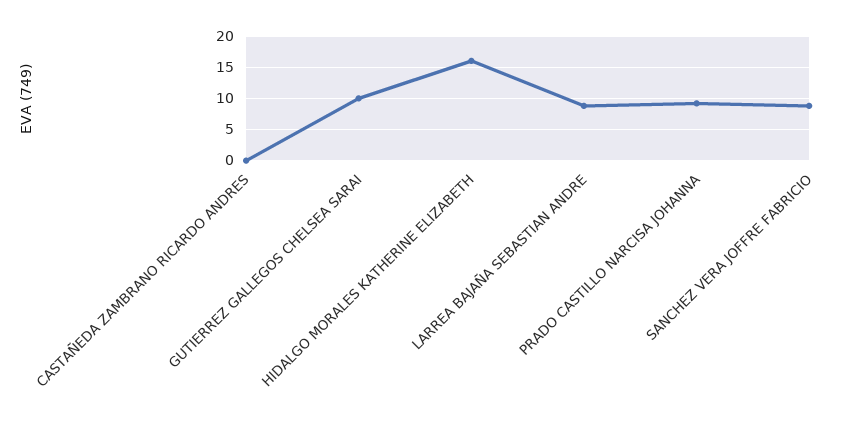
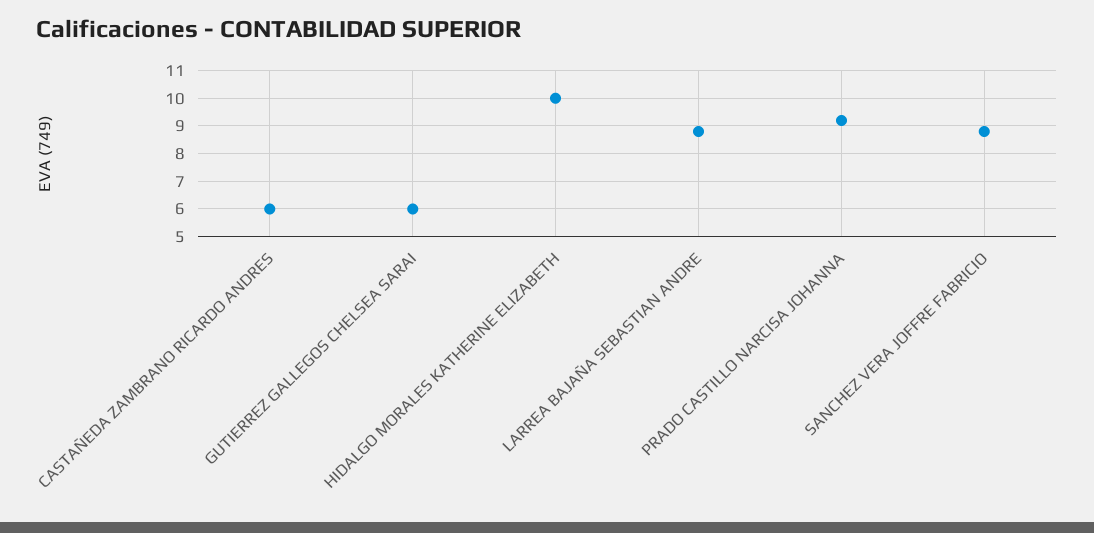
CASTAÑEDA ZAMBRANO RICARDO ANDRES: 0 -> 6
GUTIERREZ GALLEGOS CHELSEA SARAI: 10 -> 6
HIDALGO MORALES KATHERINE ELIZABETH: 16 -> 10

